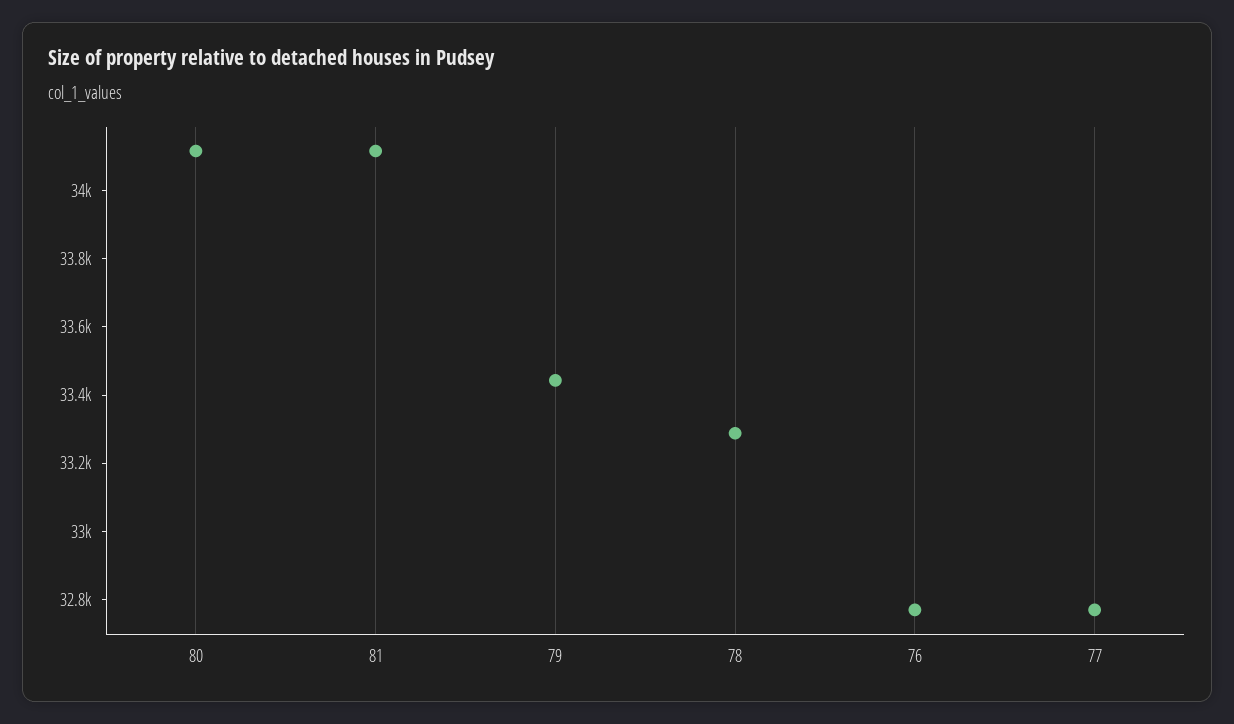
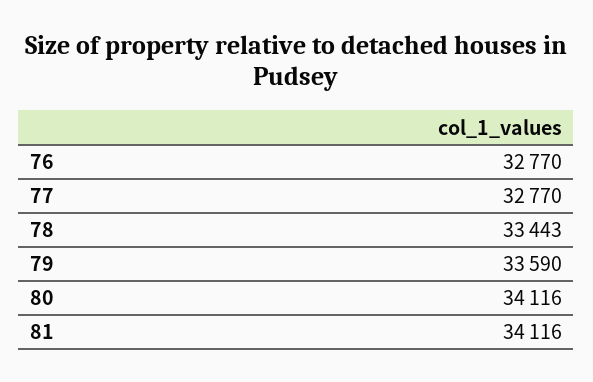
79: 33450 -> 33590
78: 33300 -> 33443

